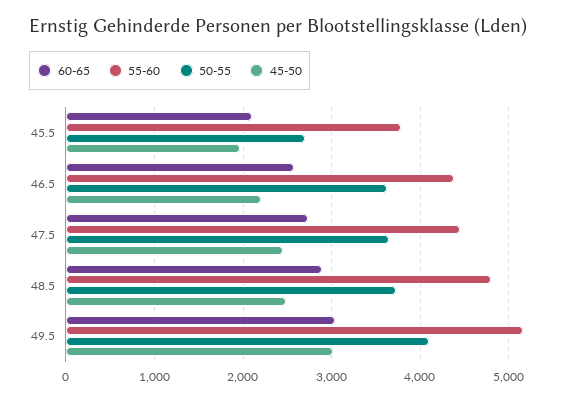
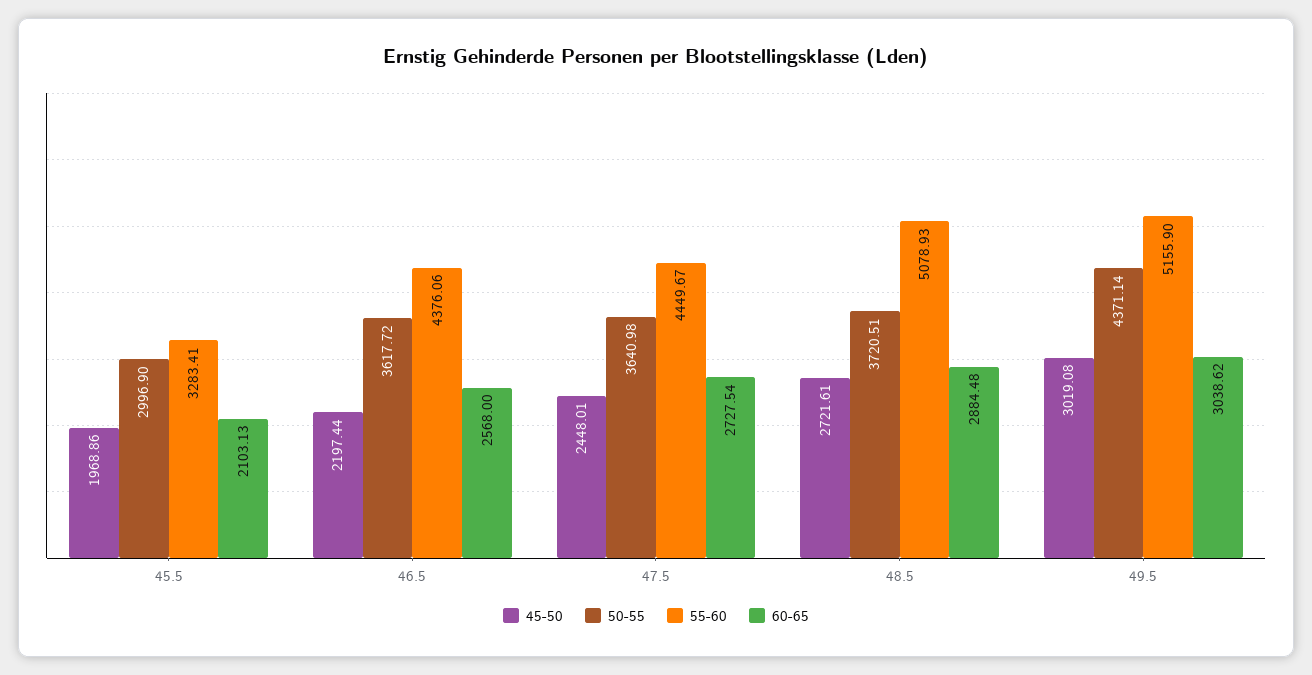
55-60, 45.5: 3800 -> 3283.41
50-55, 45.5: 2700 -> 2996.9
55-60, 48.5: 4800 -> 5078.93
45-50, 48.5: 2500 -> 2721.61
50-55, 49.5: 4100 -> 4371.14

